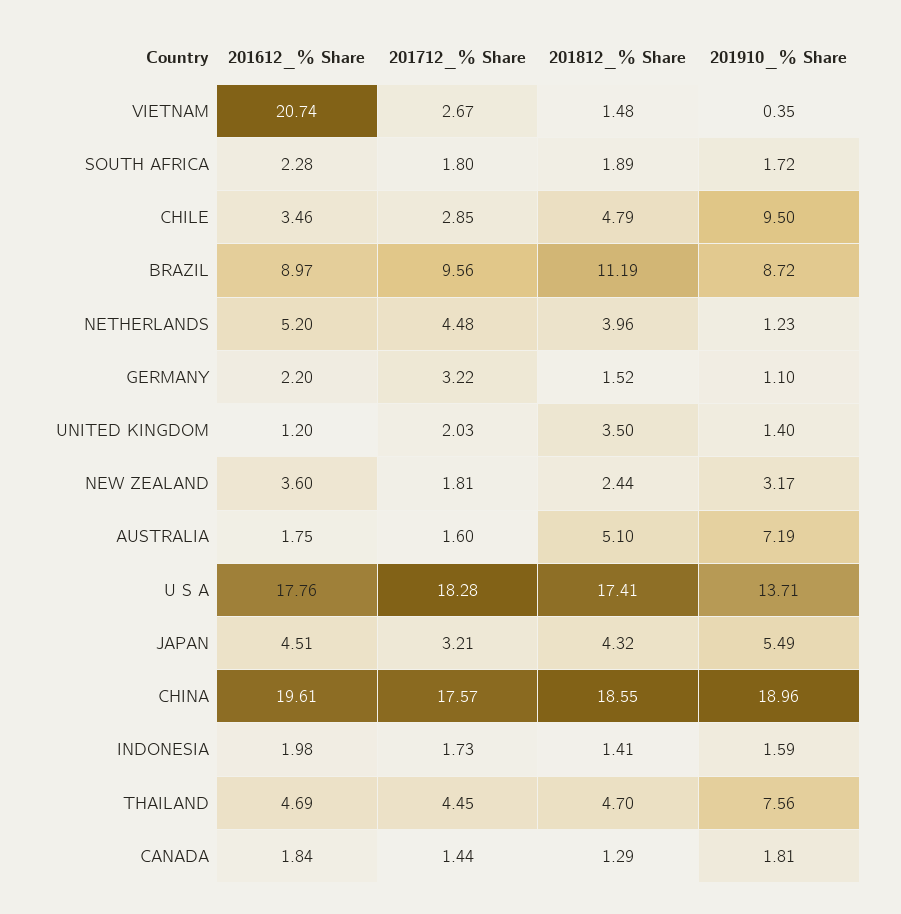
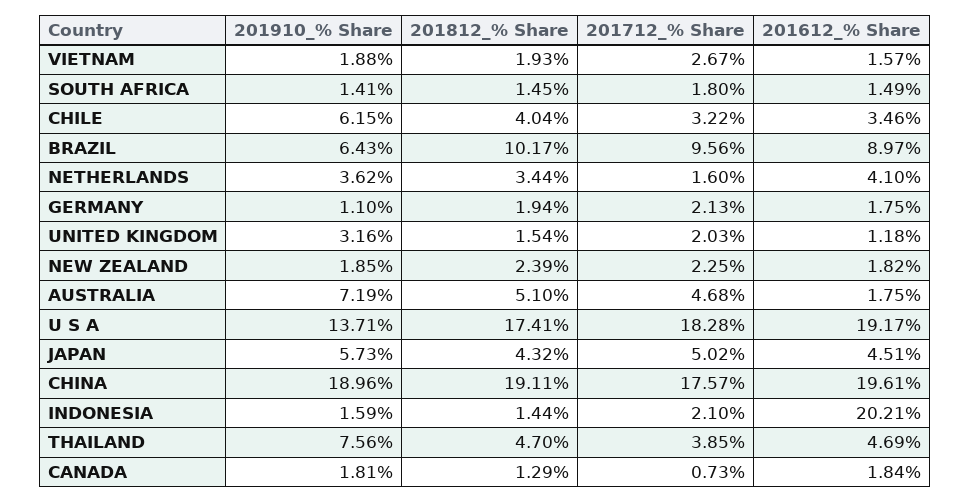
201612_% Share, VIETNAM: 20.74 -> 1.57
201812_% Share, VIETNAM: 1.48 -> 1.93
201910_% Share, VIETNAM: 0.35 -> 1.88
201612_% Share, SOUTH AFRICA: 2.28 -> 1.49
201812_% Share, SOUTH AFRICA: 1.89 -> 1.45
201910_% Share, SOUTH AFRICA: 1.72 -> 1.41
201712_% Share, CHILE: 2.85 -> 3.22
201812_% Share, CHILE: 4.79 -> 4.04
201910_% Share, CHILE: 9.5 -> 6.15
201812_% Share, BRAZIL: 11.19 -> 10.17
201910_% Share, BRAZIL: 8.72 -> 6.43
201612_% Share, NETHERLANDS: 5.2 -> 4.1
201712_% Share, NETHERLANDS: 4.48 -> 1.6
201812_% Share, NETHERLANDS: 3.96 -> 3.44
201910_% Share, NETHERLANDS: 1.23 -> 3.62
201612_% Share, GERMANY: 2.2 -> 1.75
201712_% Share, GERMANY: 3.22 -> 2.13
201812_% Share, GERMANY: 1.52 -> 1.94
201612_% Share, UNITED KINGDOM: 1.2 -> 1.18
201812_% Share, UNITED KINGDOM: 3.5 -> 1.54
201910_% Share, UNITED KINGDOM: 1.4 -> 3.16
201612_% Share, NEW ZEALAND: 3.6 -> 1.82
201712_% Share, NEW ZEALAND: 1.81 -> 2.25
201812_% Share, NEW ZEALAND: 2.44 -> 2.39
201910_% Share, NEW ZEALAND: 3.17 -> 1.85
201712_% Share, AUSTRALIA: 1.6 -> 4.68
201612_% Share, U S A: 17.76 -> 19.17
201712_% Share, JAPAN: 3.21 -> 5.02
201910_% Share, JAPAN: 5.49 -> 5.73
201812_% Share, CHINA: 18.55 -> 19.11
201612_% Share, INDONESIA: 1.98 -> 20.21
201712_% Share, INDONESIA: 1.73 -> 2.1
201812_% Share, INDONESIA: 1.41 -> 1.44
201712_% Share, THAILAND: 4.45 -> 3.85
201712_% Share, CANADA: 1.44 -> 0.73

